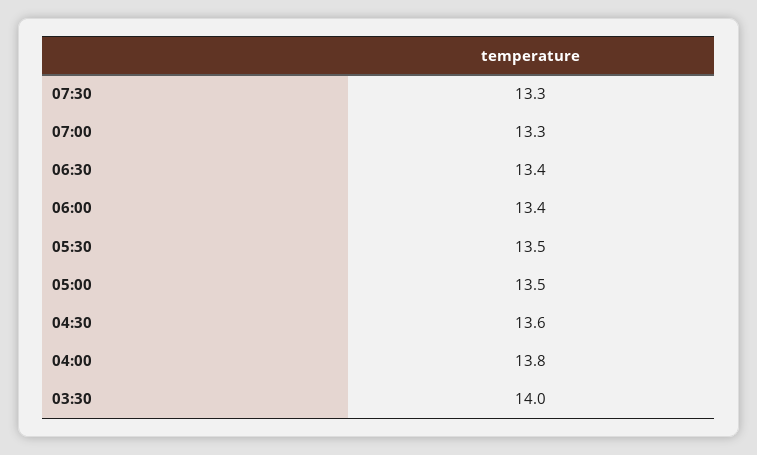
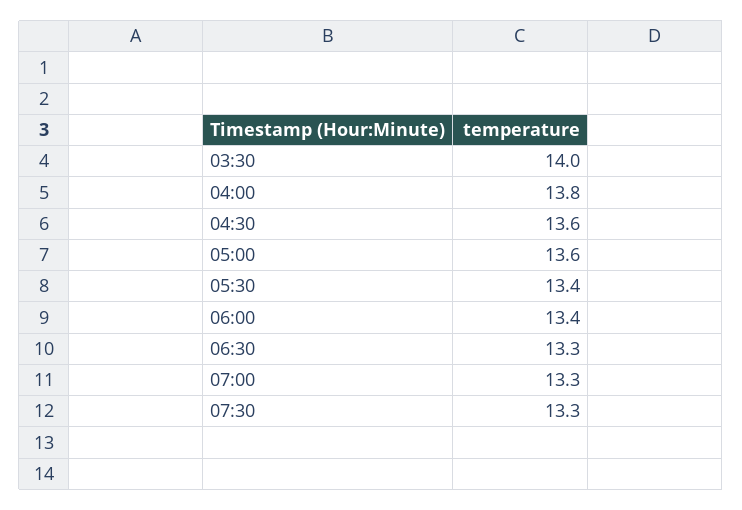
06:30: 13.4 -> 13.3
05:30: 13.5 -> 13.4
05:00: 13.5 -> 13.6

